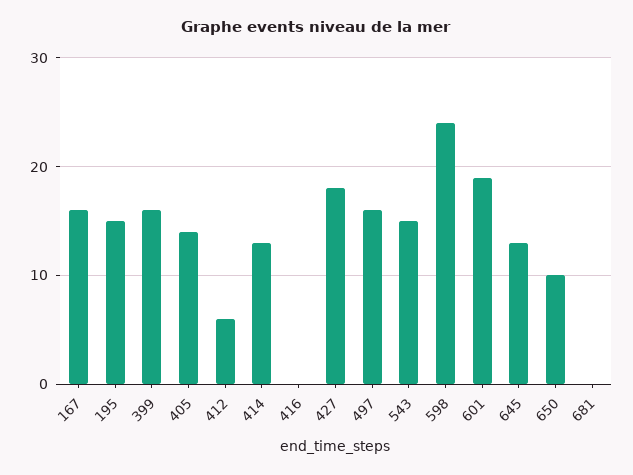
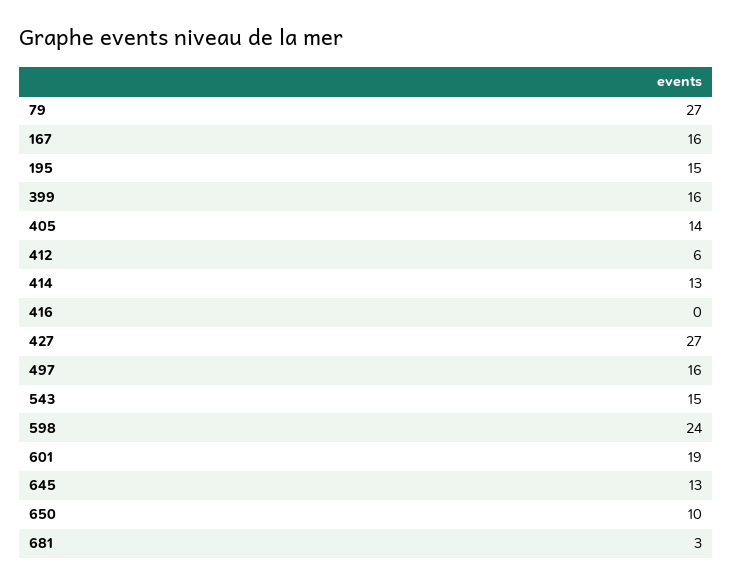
427: 18 -> 27
681: 0 -> 3
79: none -> 27

